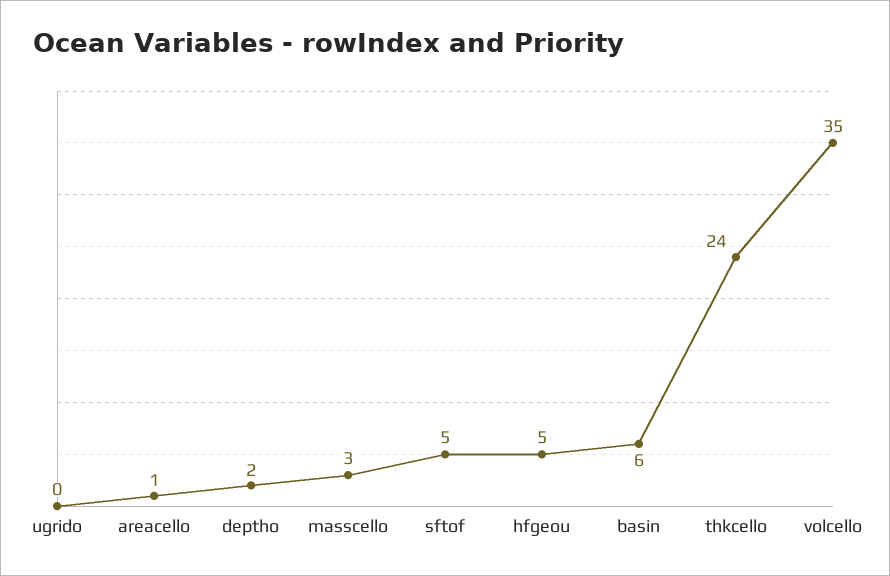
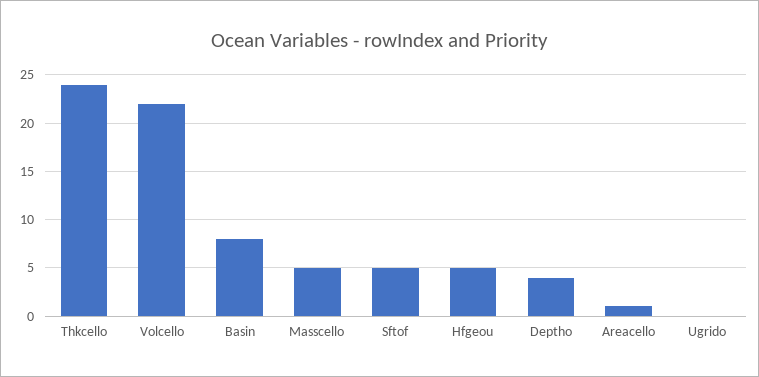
deptho: 2 -> 4
masscello: 3 -> 5
basin: 6 -> 8
volcello: 35 -> 22

